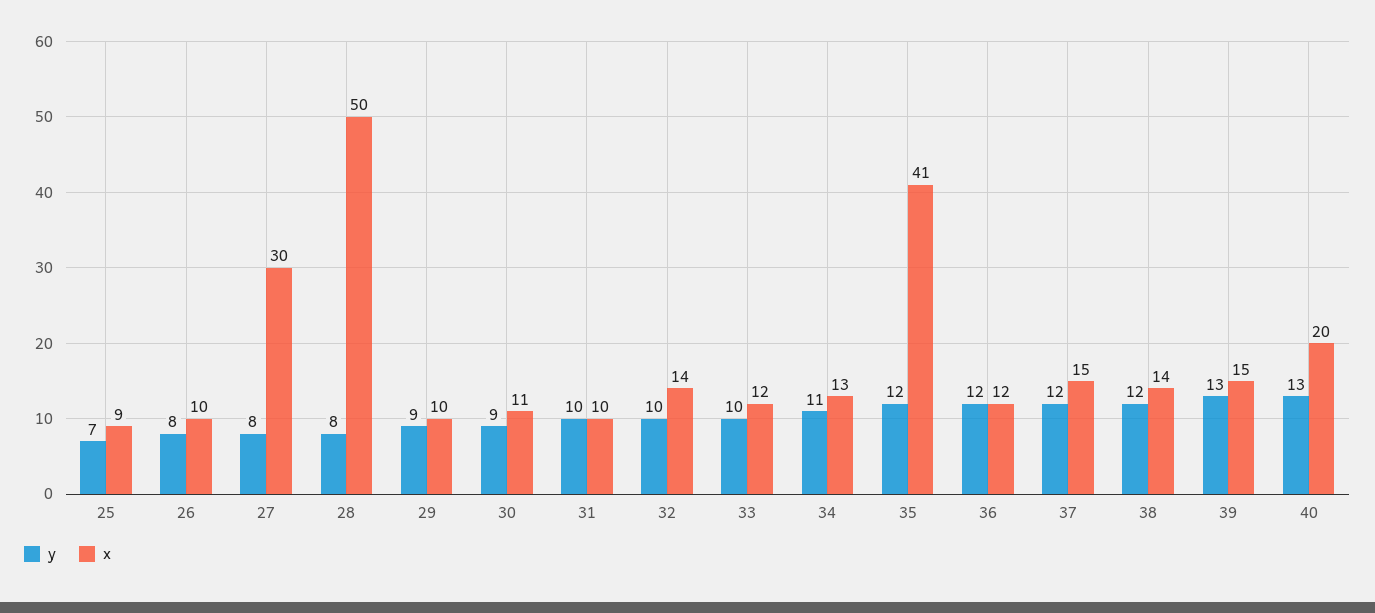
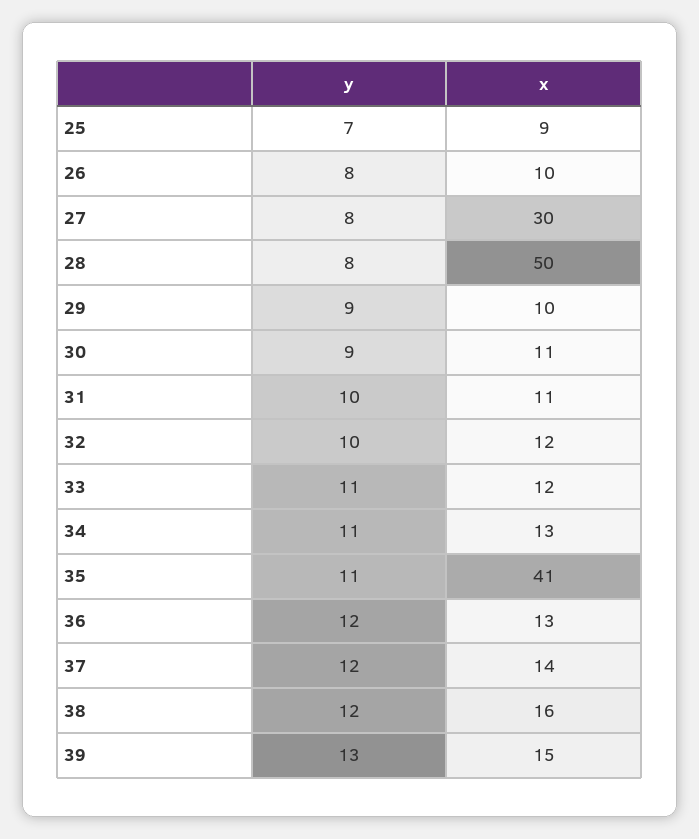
x, 31: 10 -> 11
x, 32: 14 -> 12
y, 33: 10 -> 11
y, 35: 12 -> 11
x, 36: 12 -> 13
x, 37: 15 -> 14
x, 38: 14 -> 16
y, 40: 13 -> none
x, 40: 20 -> none

